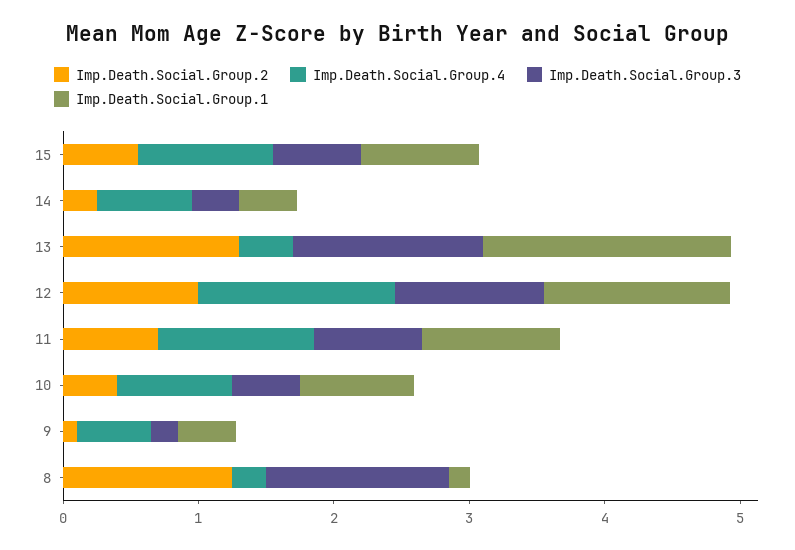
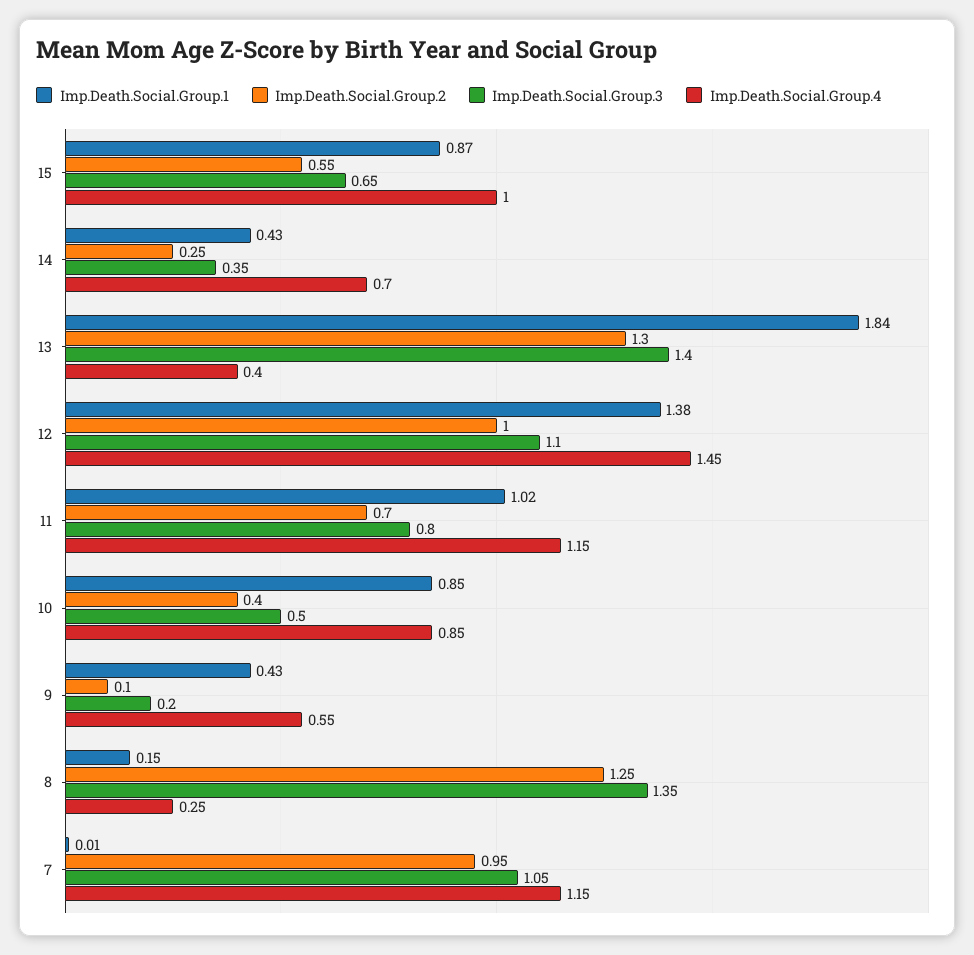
Imp.Death.Social.Group.1, 7: none -> 0.01
Imp.Death.Social.Group.2, 7: none -> 0.95
Imp.Death.Social.Group.3, 7: none -> 1.05
Imp.Death.Social.Group.4, 7: none -> 1.15

